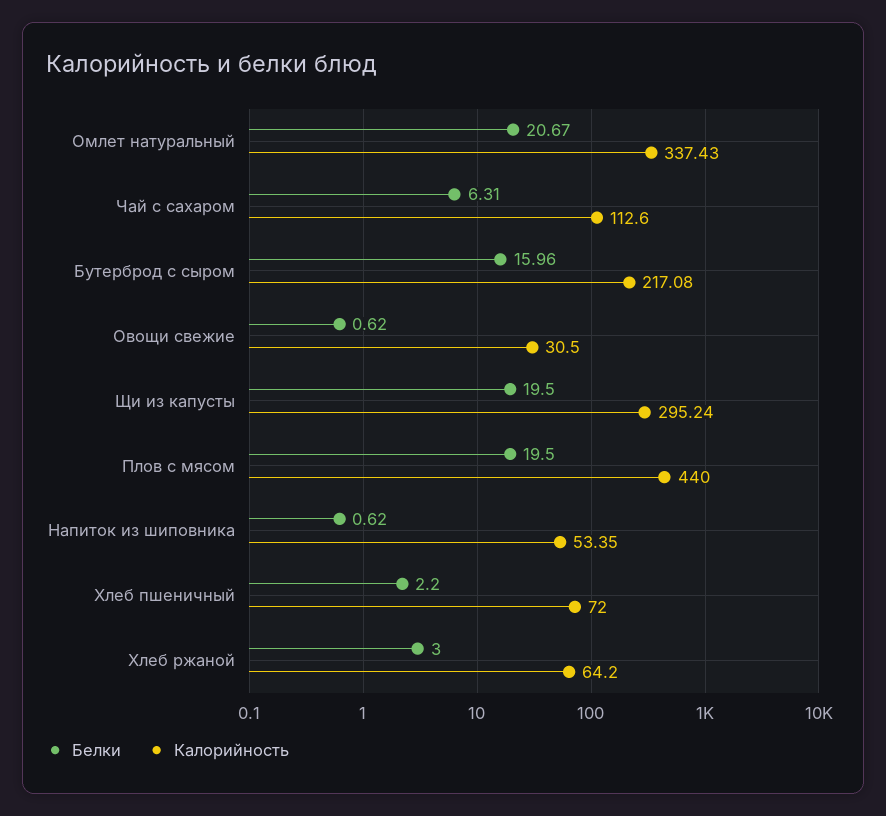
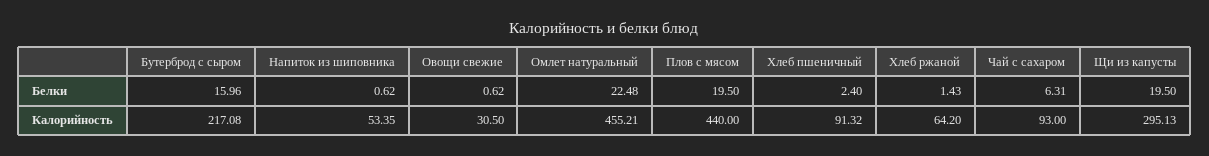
Белки, Омлет натуральный: 20.67 -> 22.48
Калорийность, Омлет натуральный: 337.43 -> 455.21
Калорийность, Чай с сахаром: 112.6 -> 93
Калорийность, Щи из капусты: 295.24 -> 295.13
Белки, Хлеб пшеничный: 2.2 -> 2.4
Калорийность, Хлеб пшеничный: 72 -> 91.32
Белки, Хлеб ржаной: 3 -> 1.43

